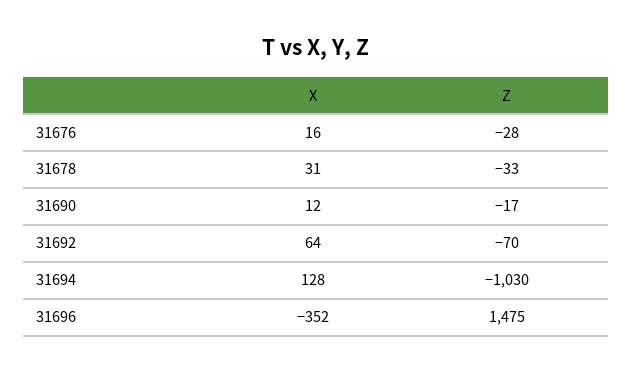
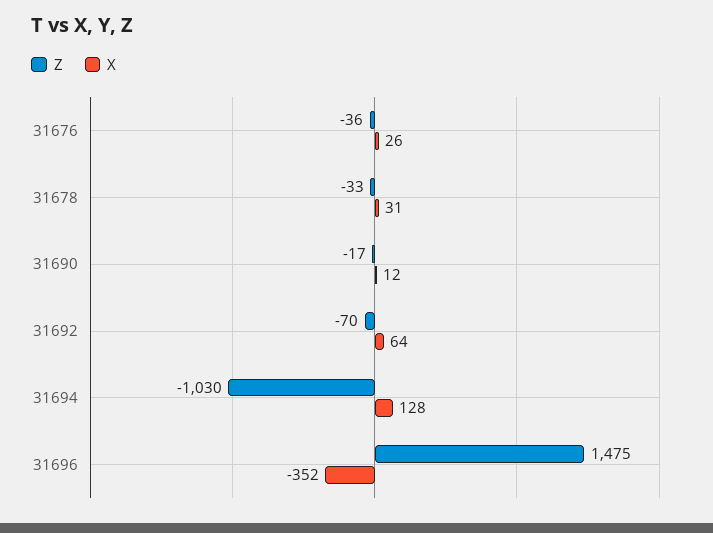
X, 31676: 16 -> 26
Z, 31676: -28 -> -36

